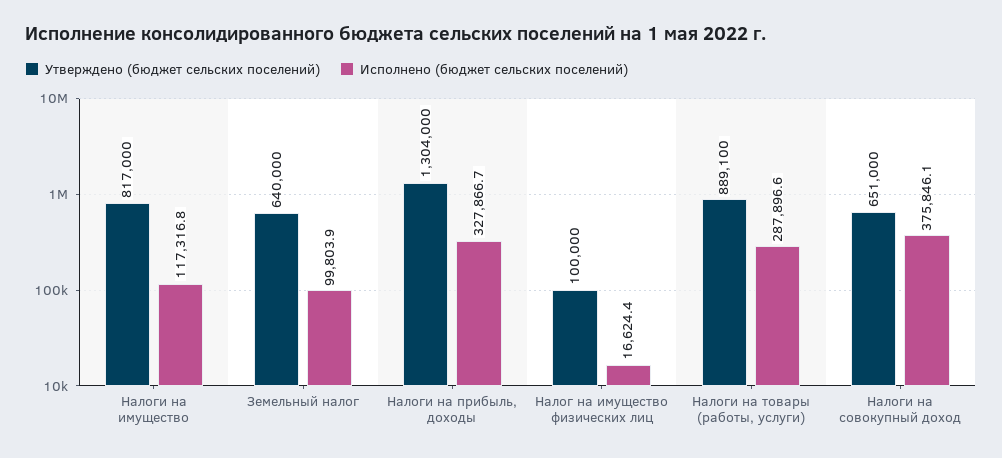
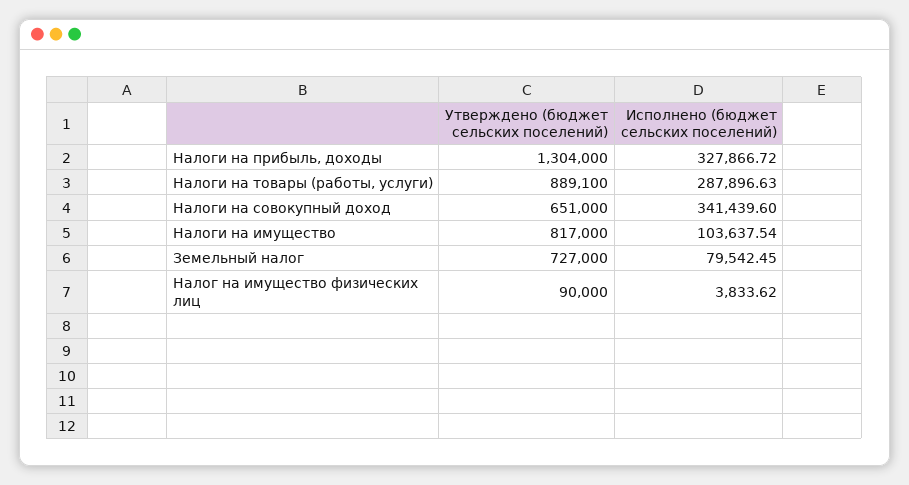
Исполнено (бюджет сельских поселений), Налоги на имущество: 117316.8 -> 103637.54
Утверждено (бюджет сельских поселений), Земельный налог: 640000 -> 727000
Исполнено (бюджет сельских поселений), Земельный налог: 99803.9 -> 79542.45
Утверждено (бюджет сельских поселений), Налог на имущество физических лиц: 100000 -> 90000
Исполнено (бюджет сельских поселений), Налог на имущество физических лиц: 16624.4 -> 3833.62
Исполнено (бюджет сельских поселений), Налоги на совокупный доход: 375846.1 -> 341439.6

